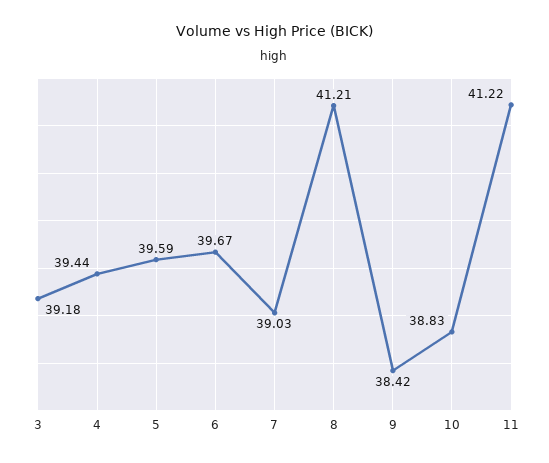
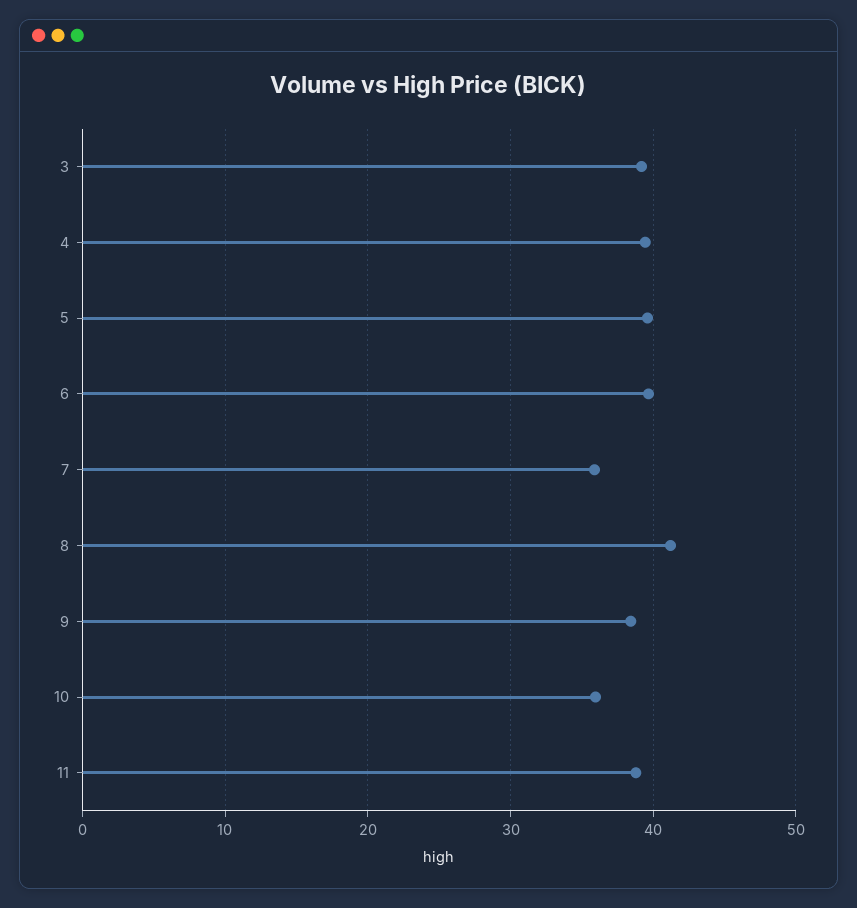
7: 39.03 -> 36
10: 38.83 -> 36
11: 41.22 -> 39

